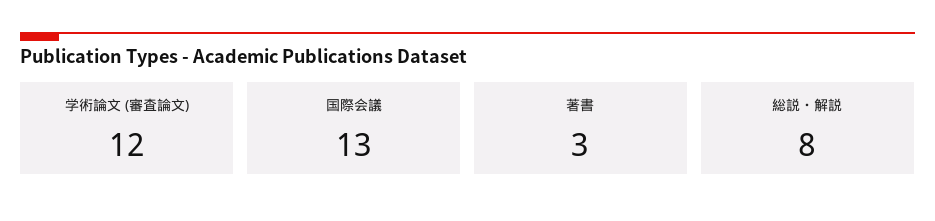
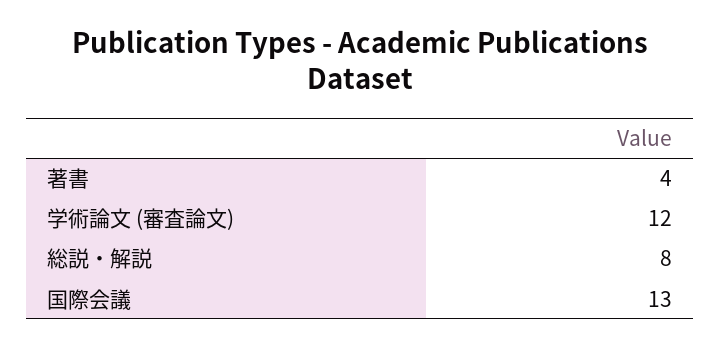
著書: 3 -> 4

